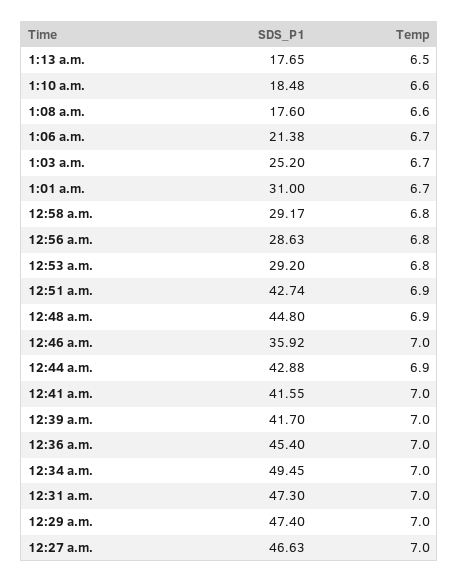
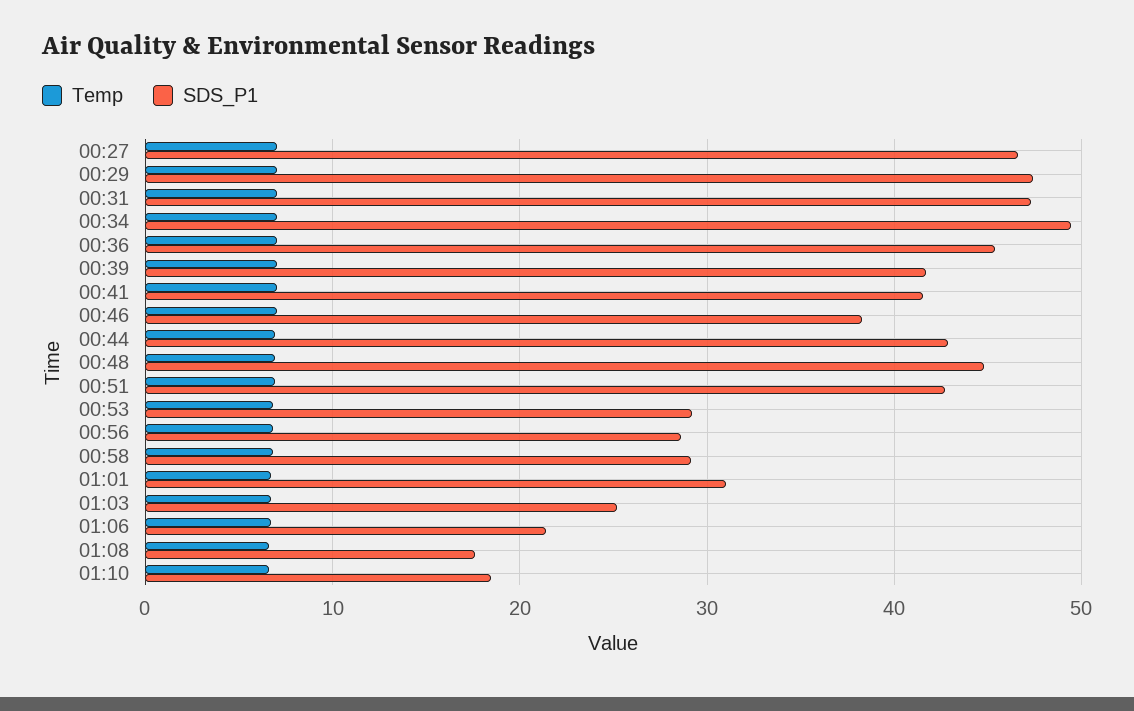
SDS_P1, 1:13 a.m.: 17.65 -> none
Temp, 1:13 a.m.: 6.5 -> none
SDS_P1, 12:46 a.m.: 35.92 -> 38

